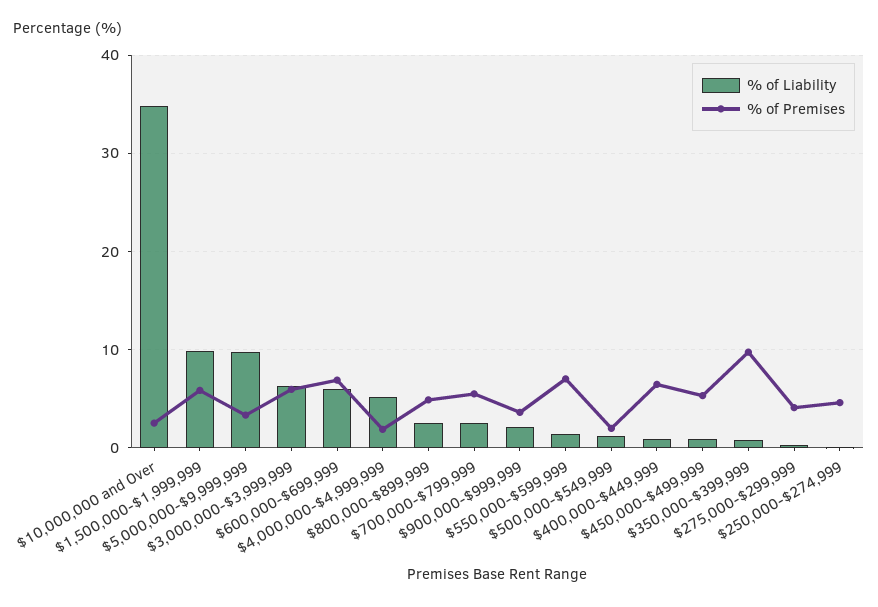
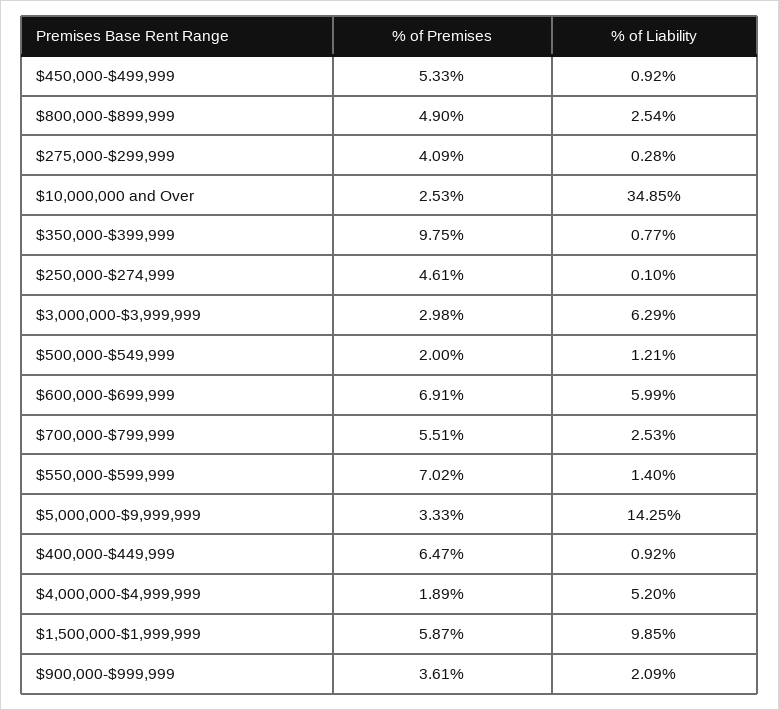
% of Liability, $5,000,000-$9,999,999: 10 -> 14.25
% of Premises, $3,000,000-$3,999,999: 6 -> 2.98

